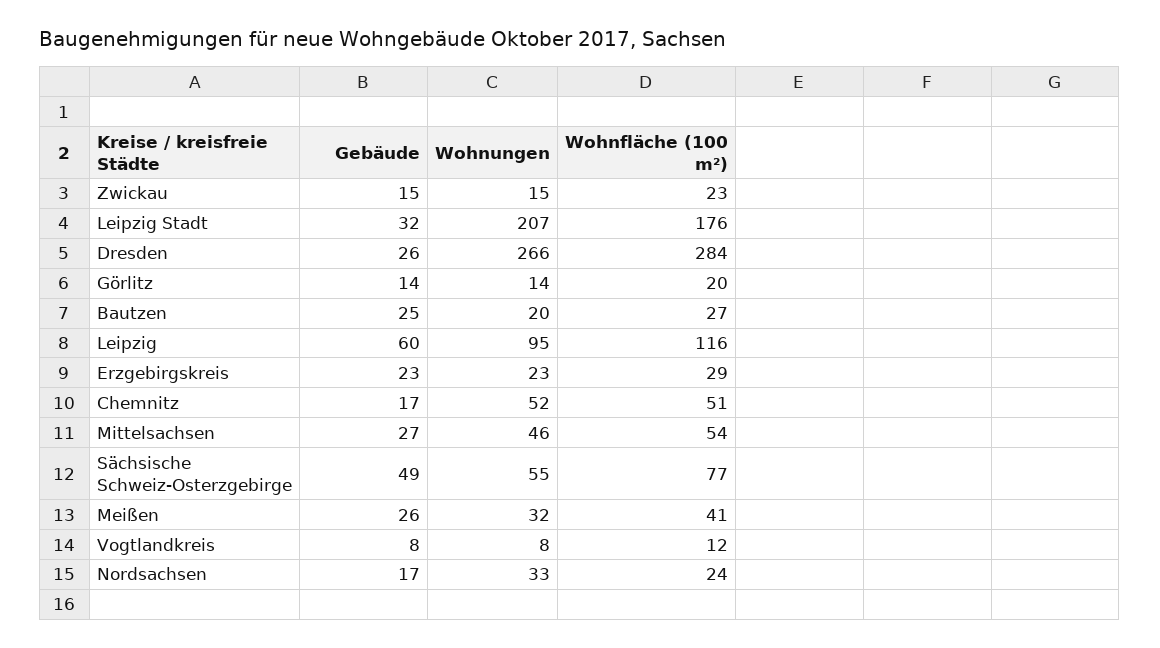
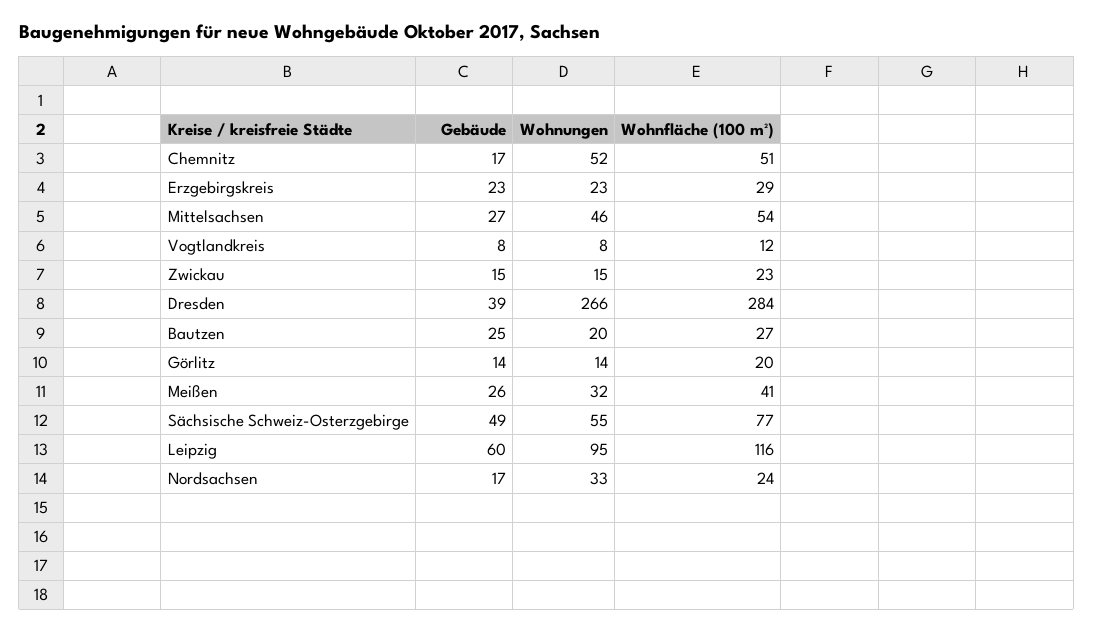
Gebäude, Leipzig Stadt: 32 -> none
Wohnungen, Leipzig Stadt: 207 -> none
Wohnfläche (100 m²), Leipzig Stadt: 176 -> none
Gebäude, Dresden: 26 -> 39

